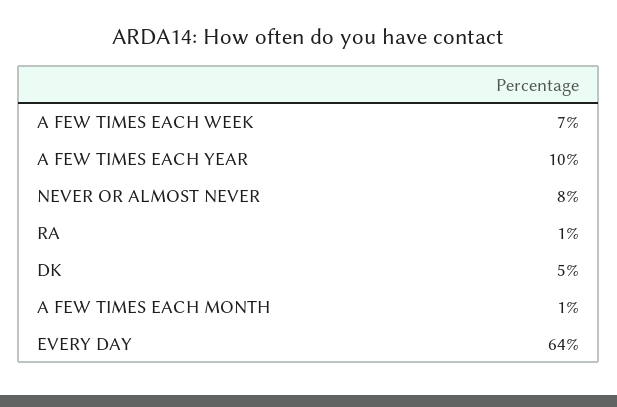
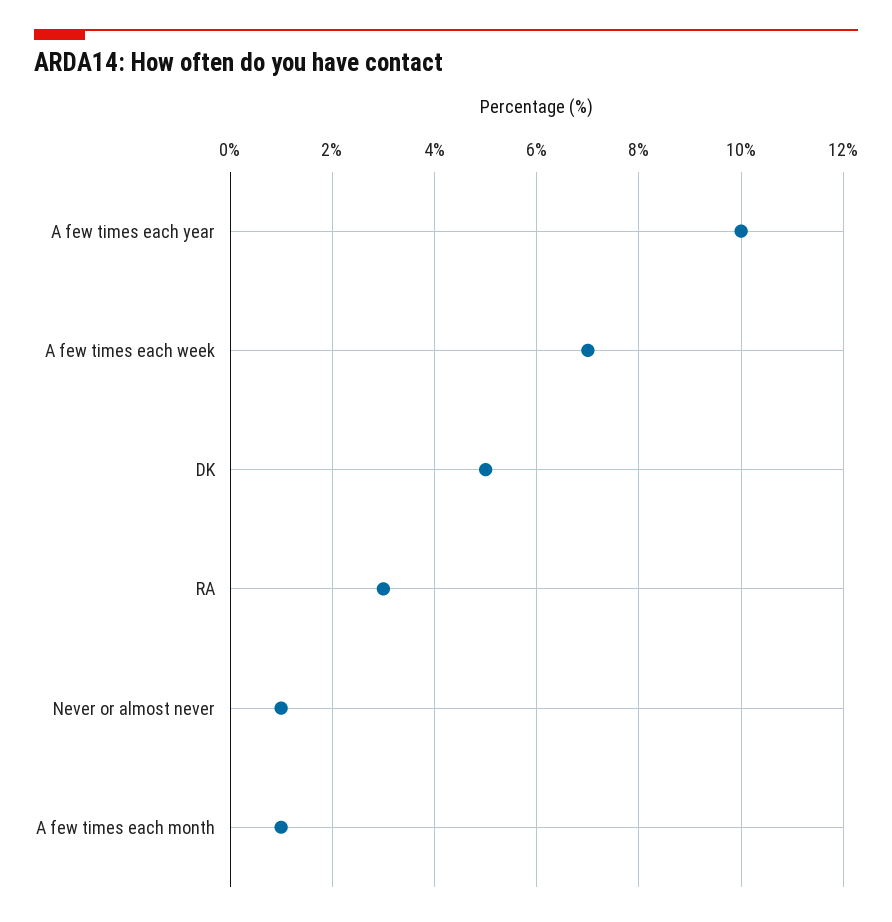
NEVER OR ALMOST NEVER: 8 -> 1
RA: 1 -> 3
EVERY DAY: 64 -> none

